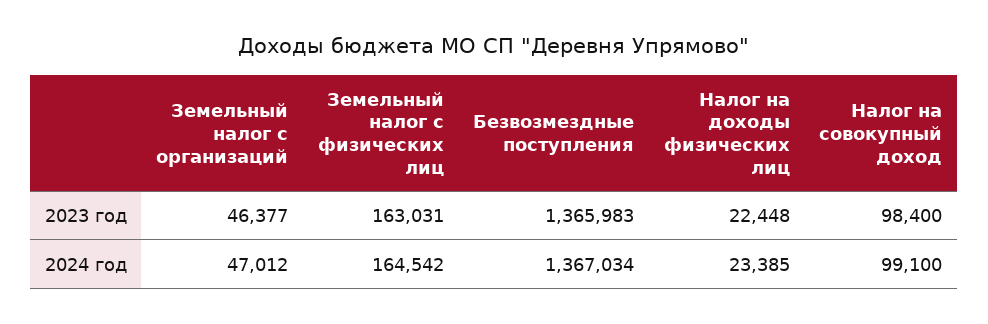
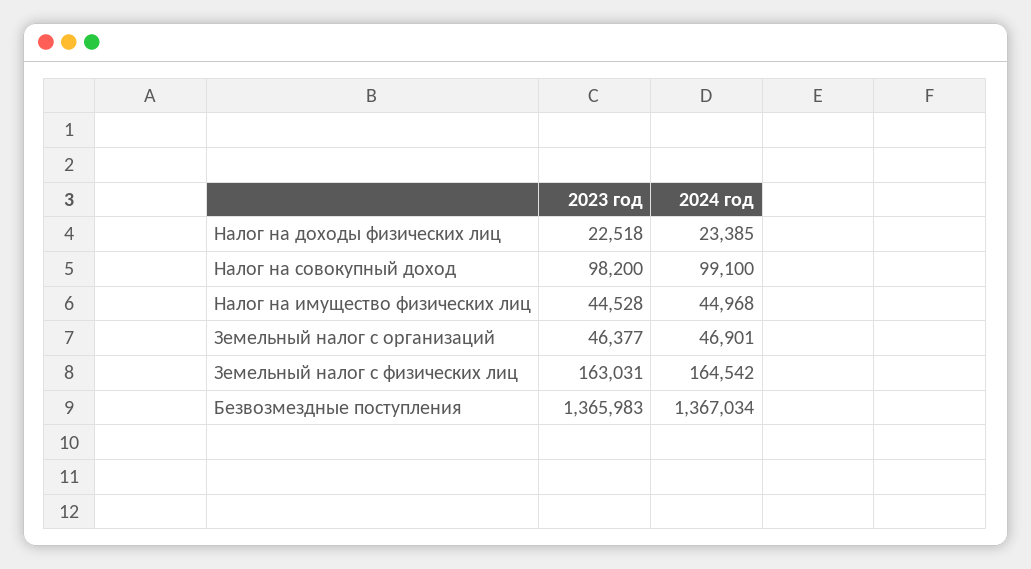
Налог на доходы физических лиц, 2023 год: 22448 -> 22518
Налог на совокупный доход, 2023 год: 98400 -> 98200
Земельный налог с организаций, 2024 год: 47012 -> 46901
Налог на имущество физических лиц, 2023 год: none -> 44528
Налог на имущество физических лиц, 2024 год: none -> 44968

